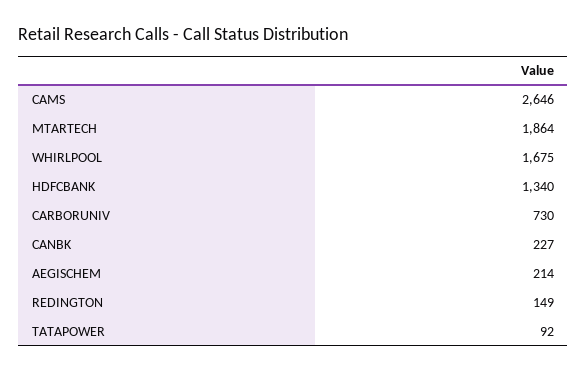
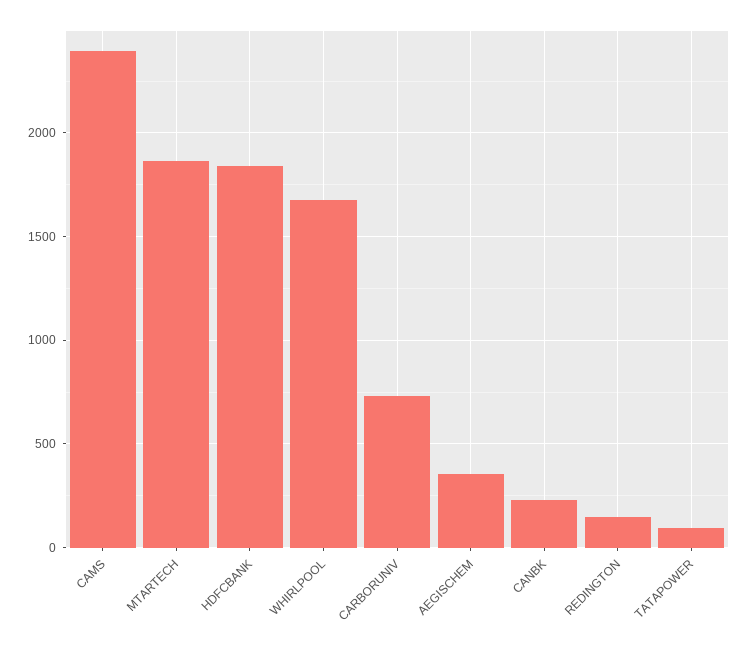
CAMS: 2646 -> 2400
HDFCBANK: 1340 -> 1850
AEGISCHEM: 214 -> 350

